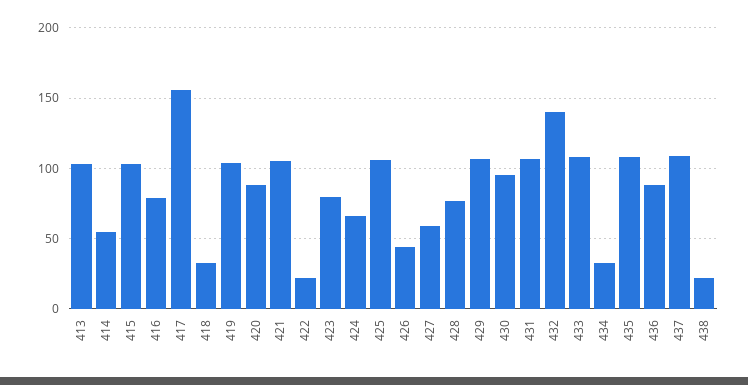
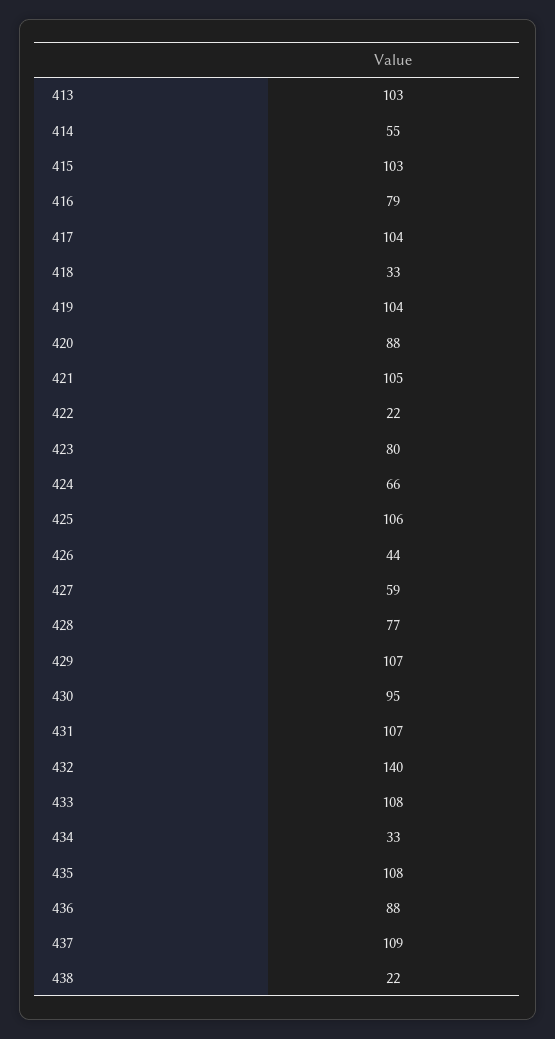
417: 155 -> 104

